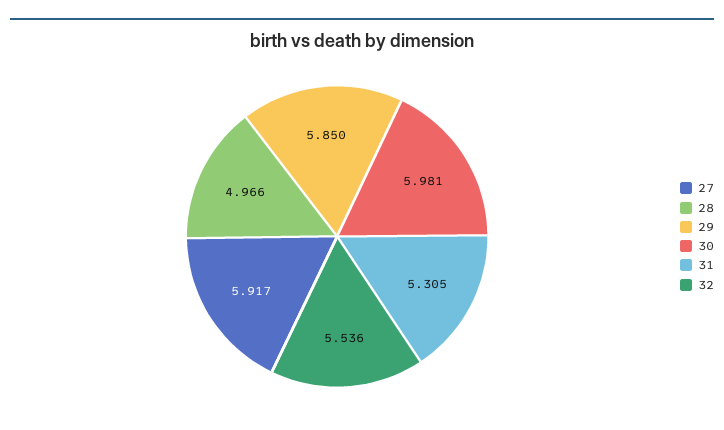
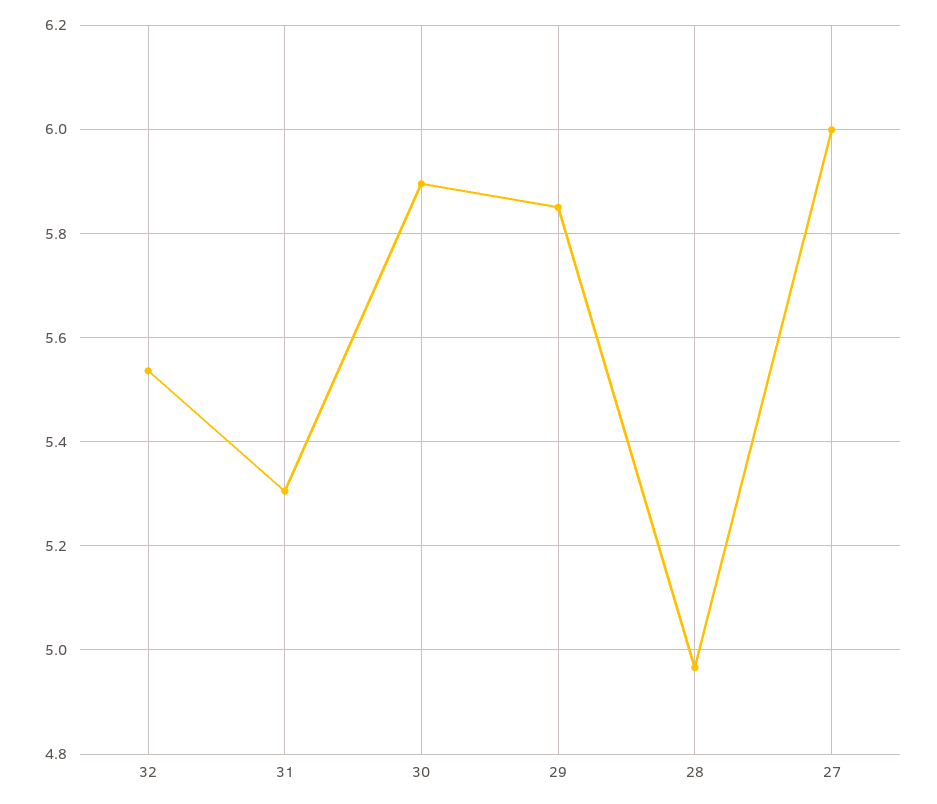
27: 5.917 -> 6
30: 5.981 -> 5.9

